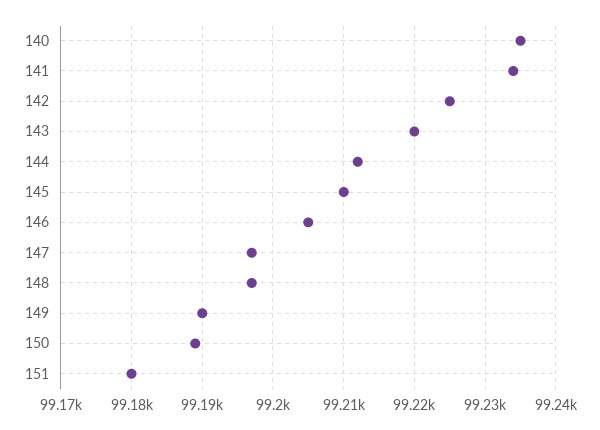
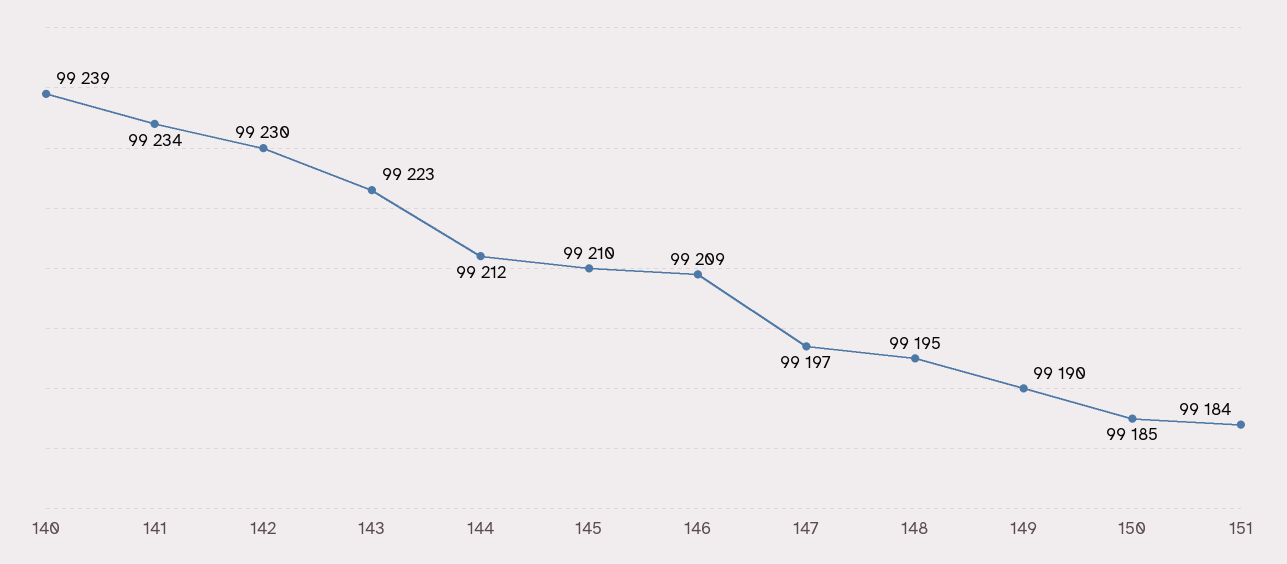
140: 99235 -> 99239
142: 99225 -> 99230
143: 99220 -> 99223
146: 99205 -> 99209
148: 99197 -> 99195
150: 99189 -> 99185
151: 99180 -> 99184

